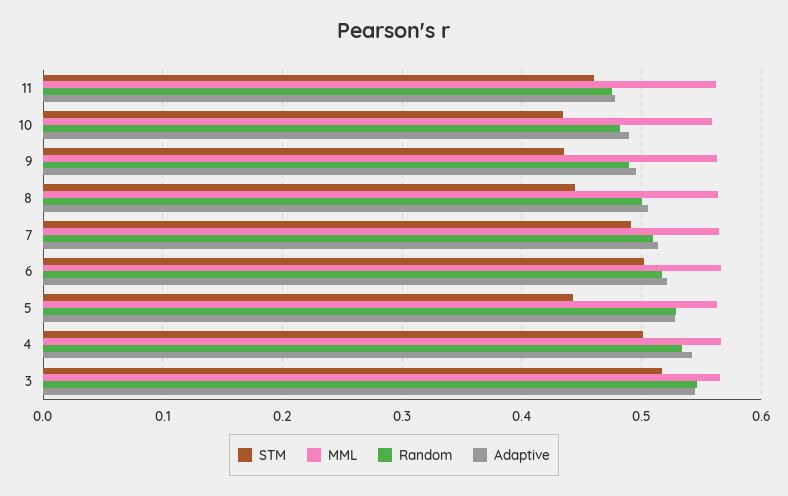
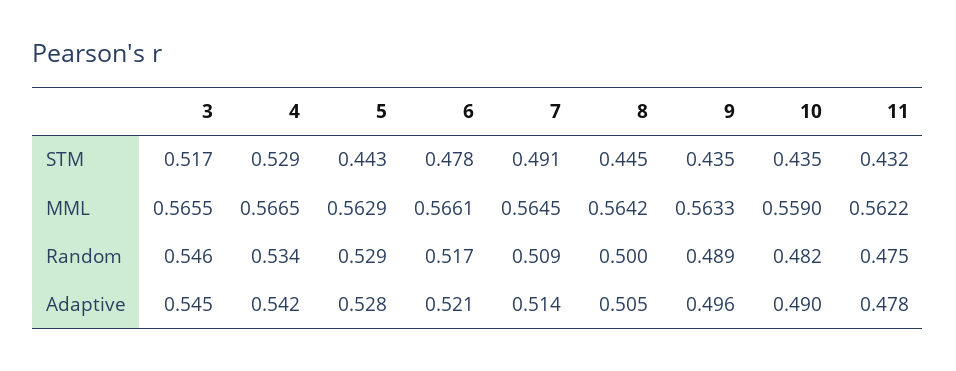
STM, 11: 0.46 -> 0.432
STM, 6: 0.5 -> 0.478
STM, 4: 0.5 -> 0.529

